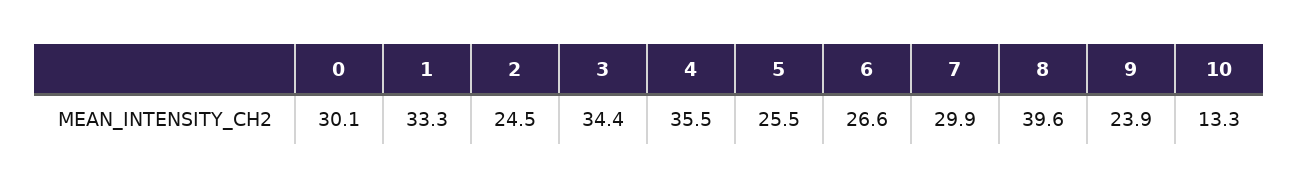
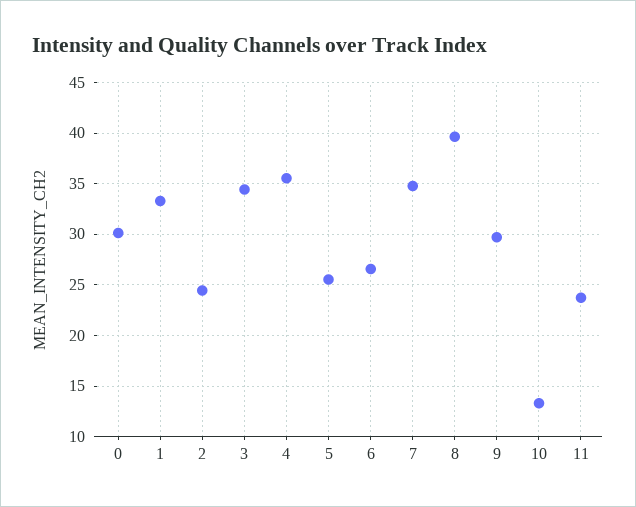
7: 29.9 -> 35
9: 23.9 -> 30
11: none -> 24

